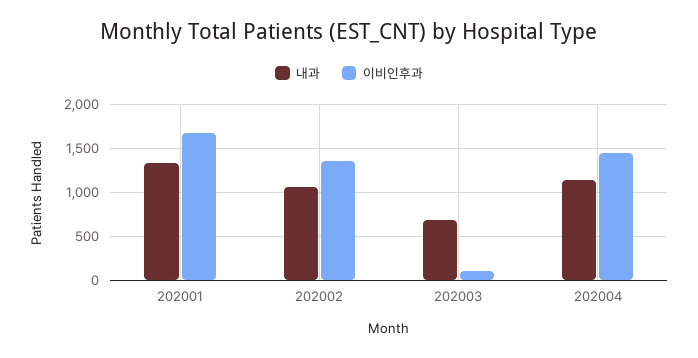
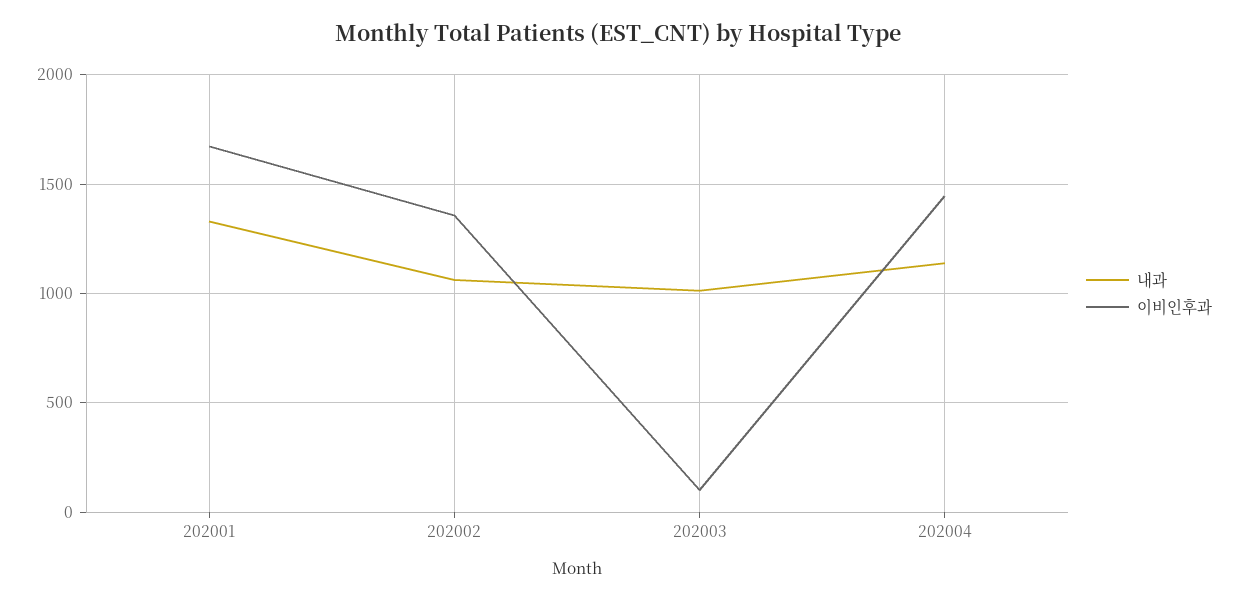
내과, 202003: 700 -> 1000

